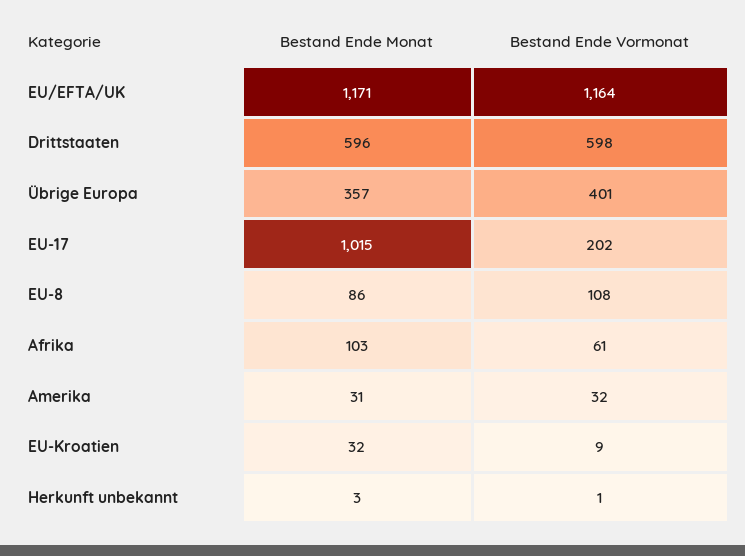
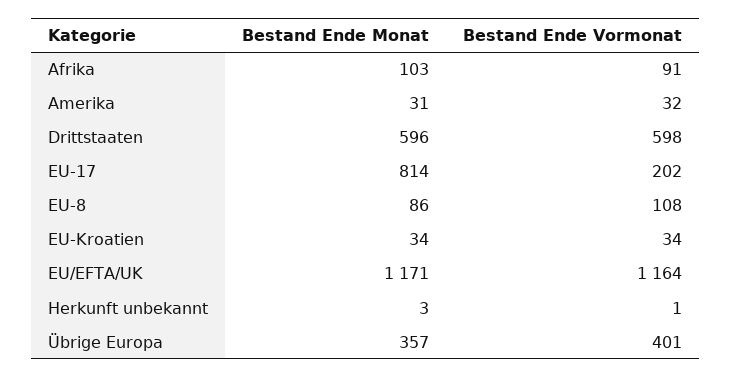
Bestand Ende Monat, EU-17: 1015 -> 814
Bestand Ende Vormonat, Afrika: 61 -> 91
Bestand Ende Monat, EU-Kroatien: 32 -> 34
Bestand Ende Vormonat, EU-Kroatien: 9 -> 34

